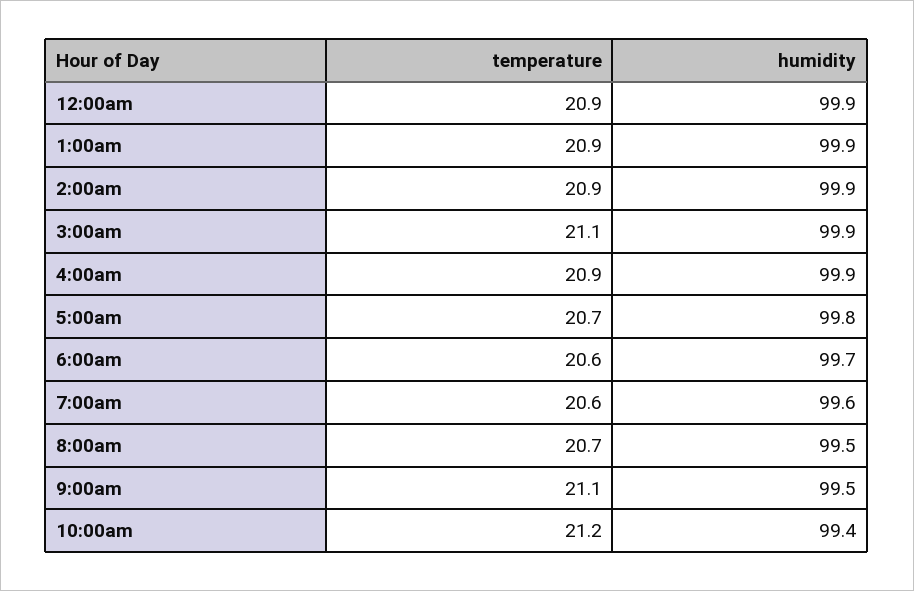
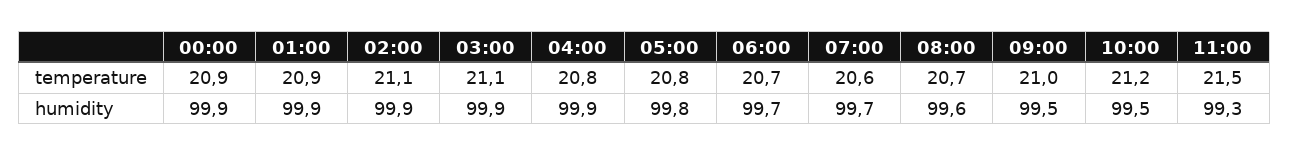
temperature, 2:00am: 20.9 -> 21.1
temperature, 4:00am: 20.9 -> 20.8
temperature, 5:00am: 20.7 -> 20.8
temperature, 6:00am: 20.6 -> 20.7
humidity, 7:00am: 99.6 -> 99.7
humidity, 8:00am: 99.5 -> 99.6
temperature, 9:00am: 21.1 -> 21
humidity, 10:00am: 99.4 -> 99.5
temperature, 11:00: none -> 21.5
humidity, 11:00: none -> 99.3

